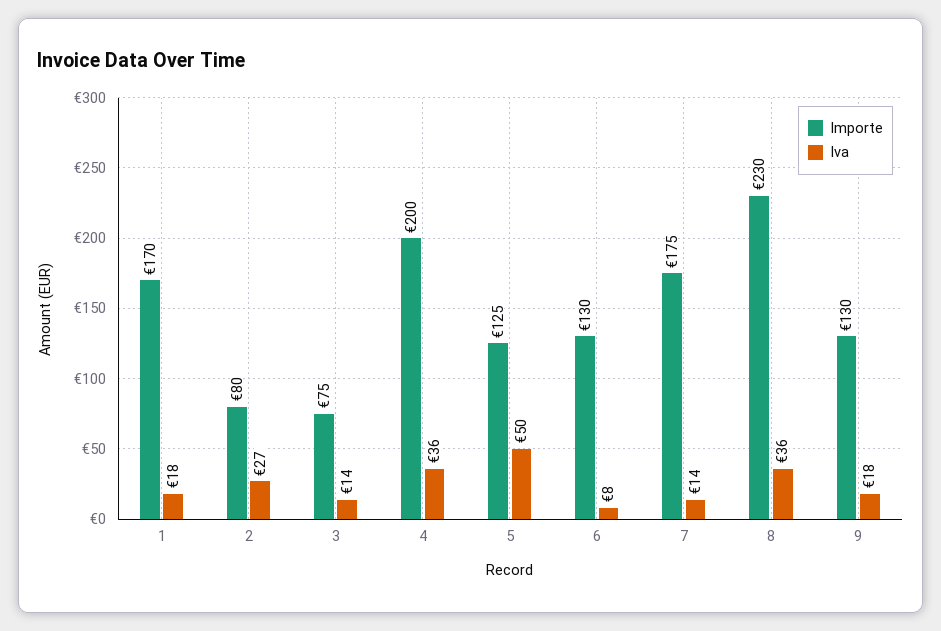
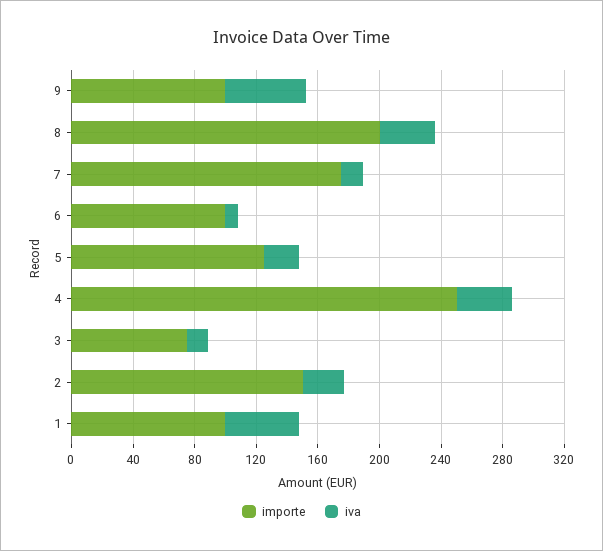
Importe, 1: 170 -> 100
Iva, 1: 18 -> 50
Importe, 2: 80 -> 150
Importe, 4: 200 -> 250
Iva, 5: 50 -> 20
Importe, 6: 130 -> 100
Importe, 8: 230 -> 200
Importe, 9: 130 -> 100
Iva, 9: 18 -> 50

